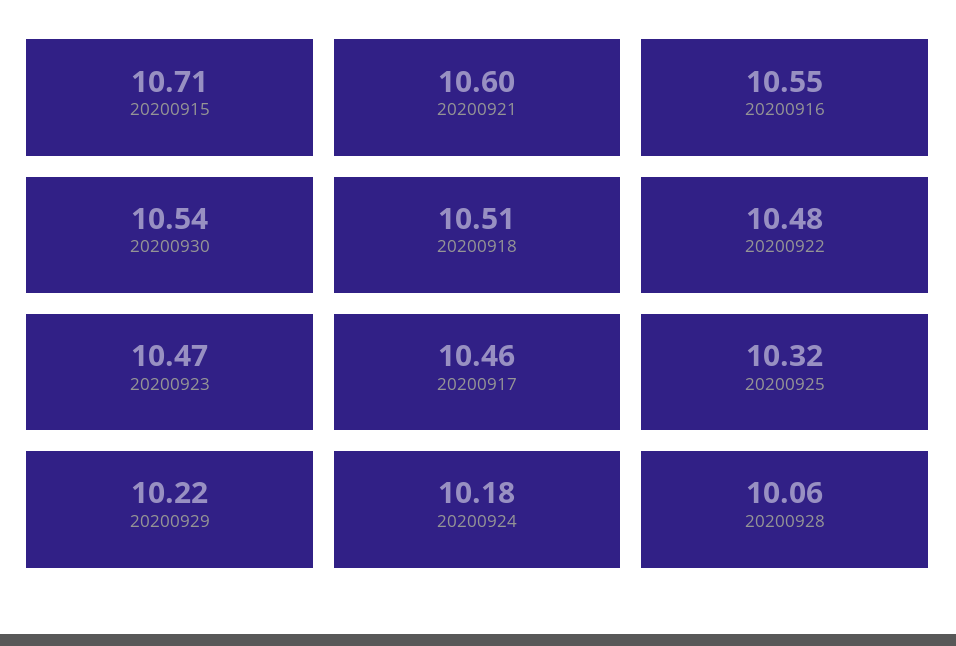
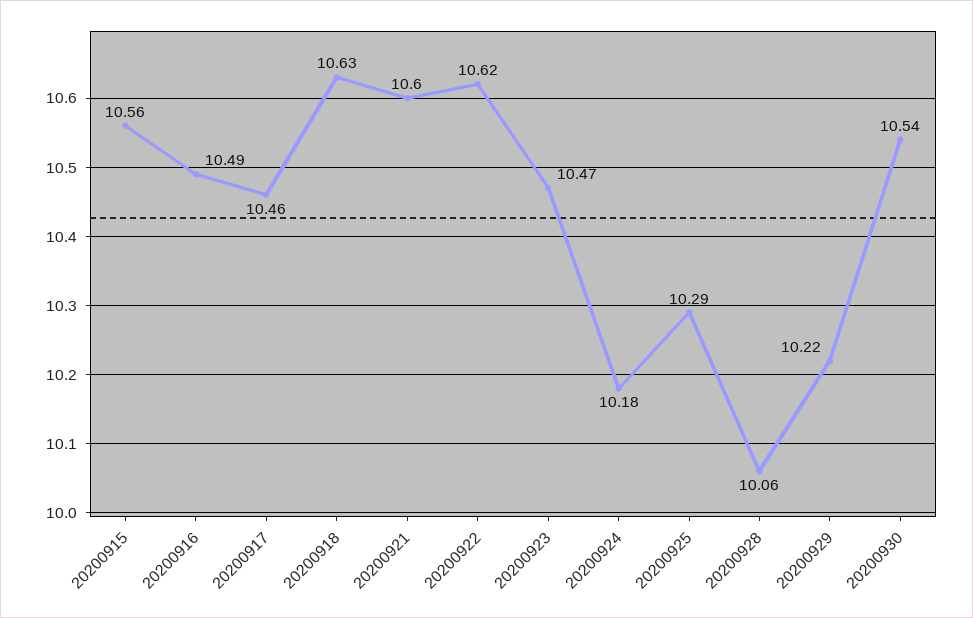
20200915: 10.71 -> 10.56
20200916: 10.55 -> 10.49
20200918: 10.51 -> 10.63
20200922: 10.48 -> 10.62
20200925: 10.32 -> 10.29

